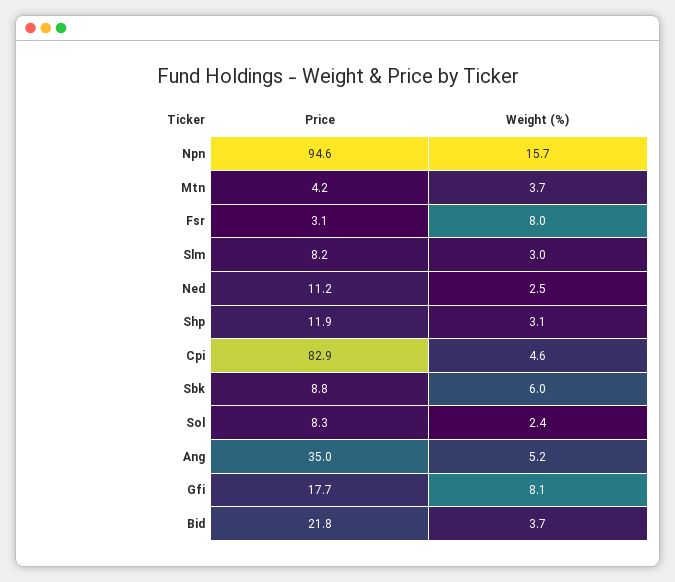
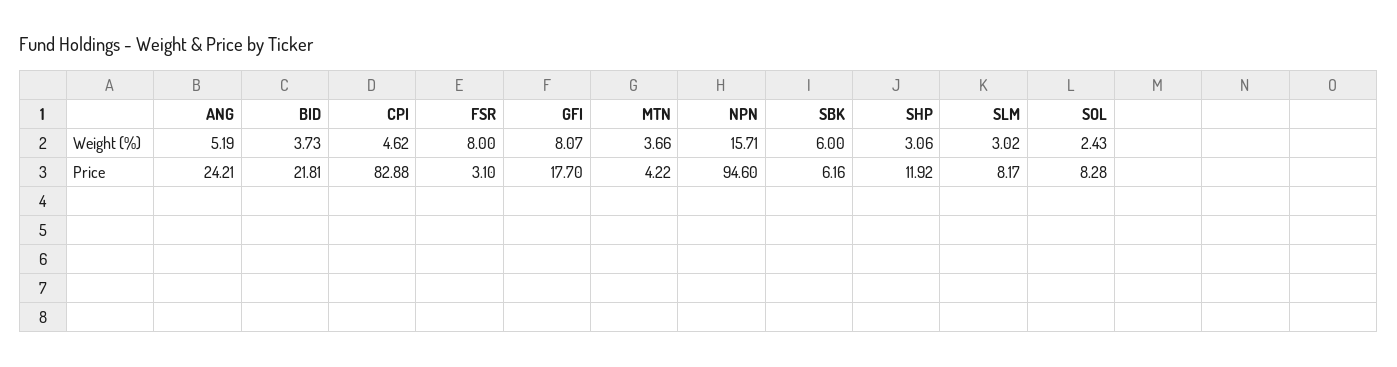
Price, Ned: 11.2 -> none
Weight (%), Ned: 2.5 -> none
Price, Sbk: 8.8 -> 6.16
Price, Ang: 35 -> 24.21

